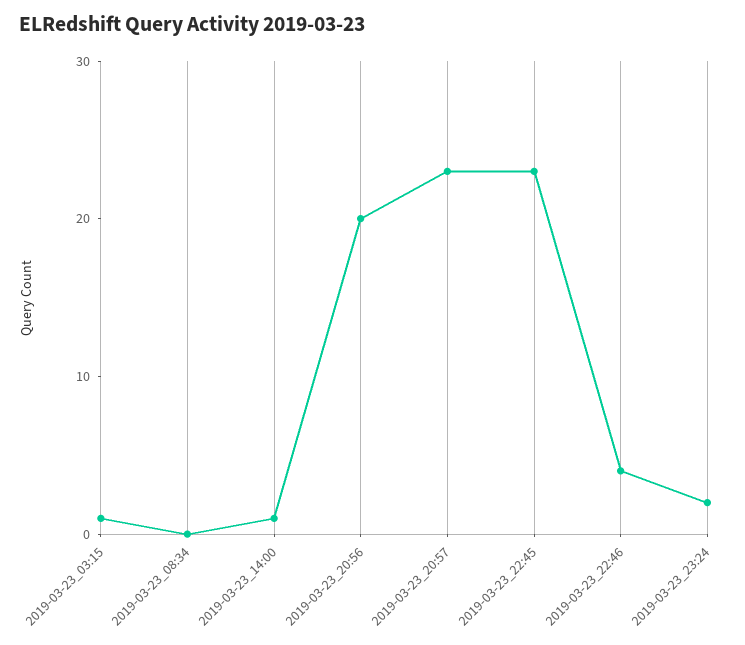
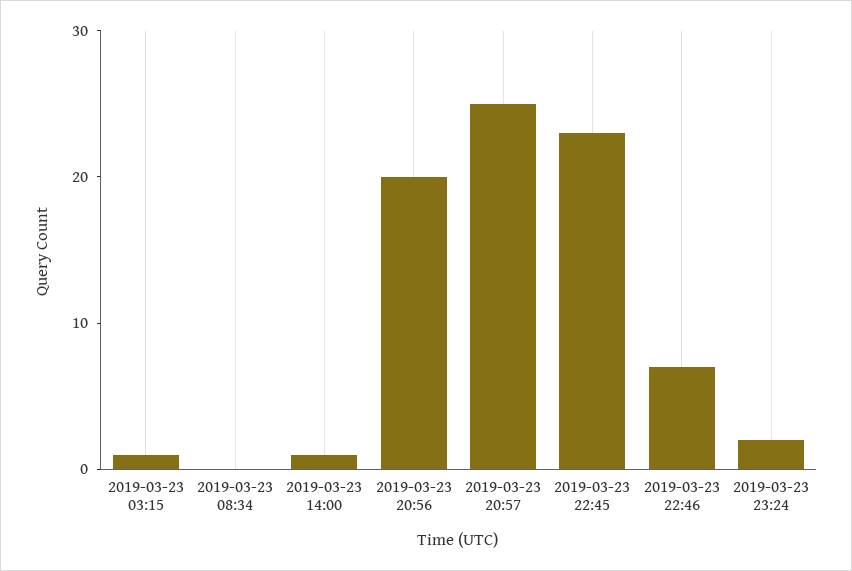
2019-03-23_20:57: 23 -> 25
2019-03-23_22:46: 4 -> 7

